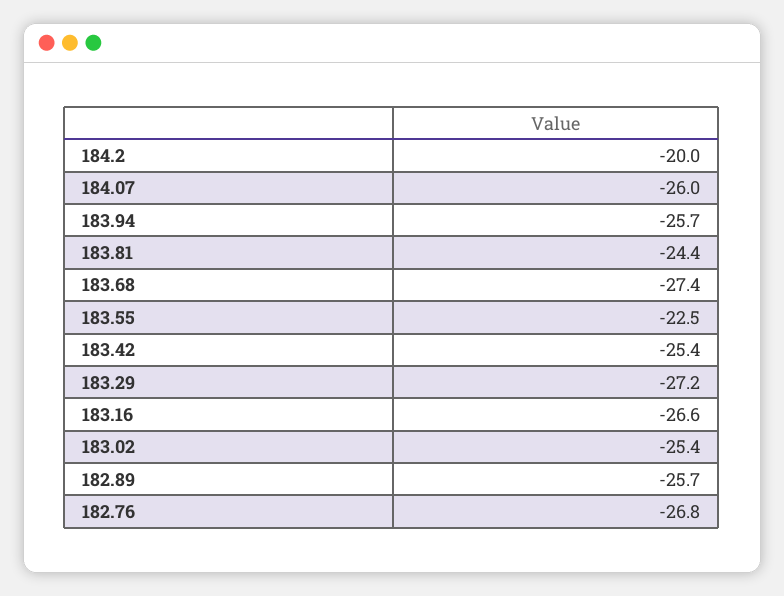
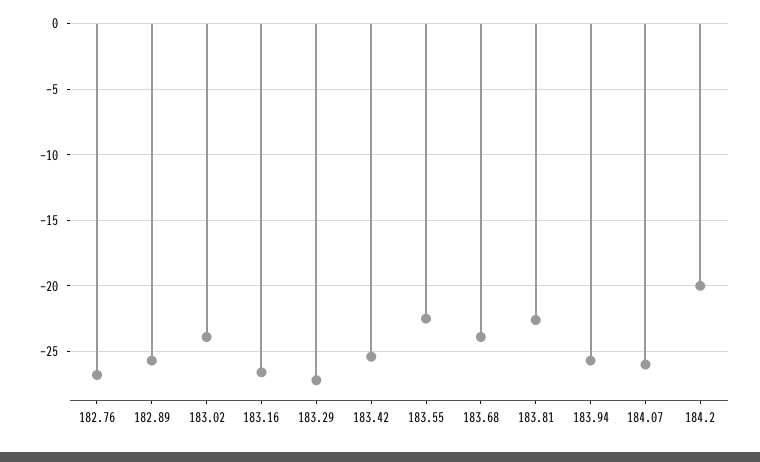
183.81: -24.4 -> -22.5
183.68: -27.4 -> -24
183.02: -25.4 -> -24

